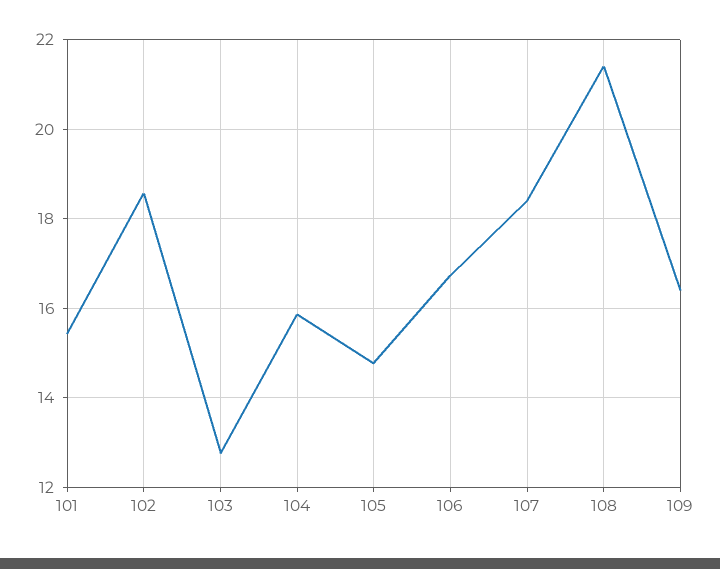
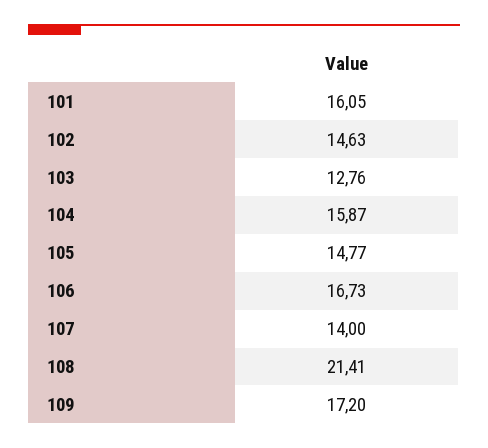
101: 15.4 -> 16.05
102: 18.6 -> 14.63
107: 18.4 -> 14
109: 16.4 -> 17.2

